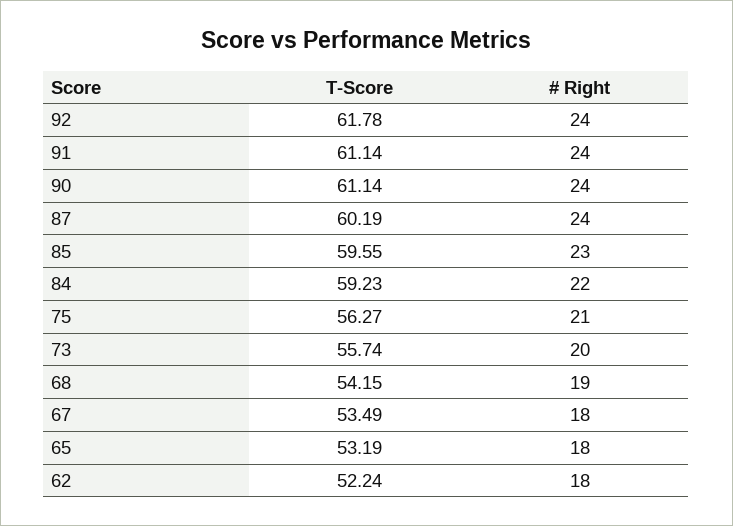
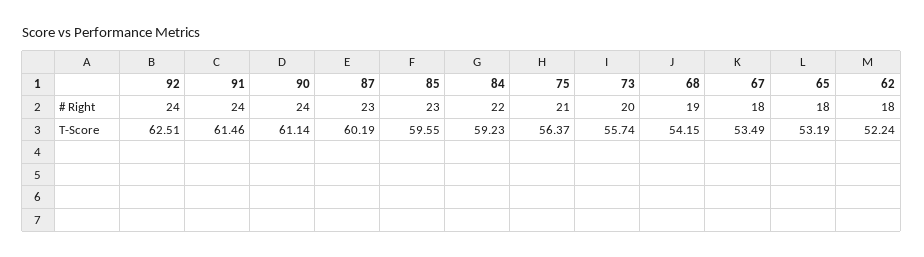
T-Score, 92: 61.78 -> 62.51
T-Score, 91: 61.14 -> 61.46
# Right, 87: 24 -> 23
T-Score, 75: 56.27 -> 56.37

